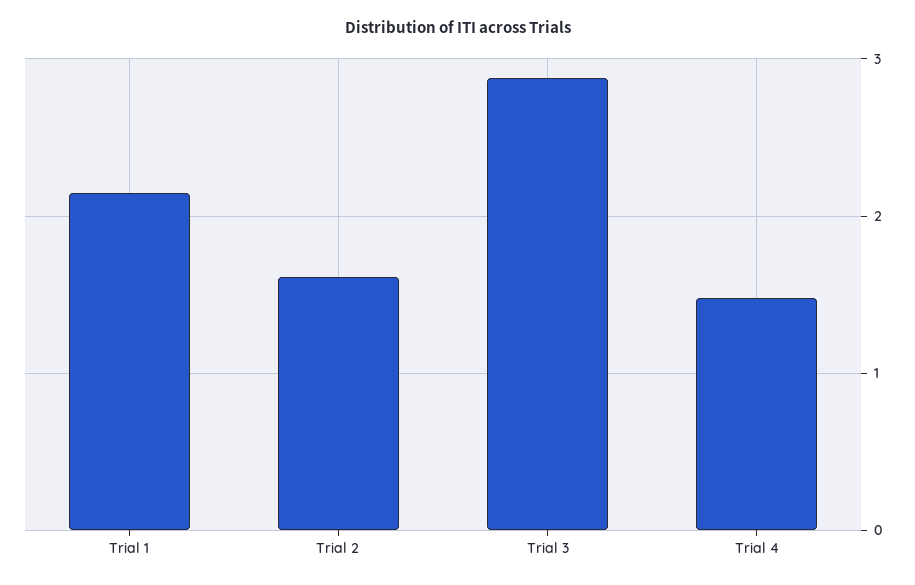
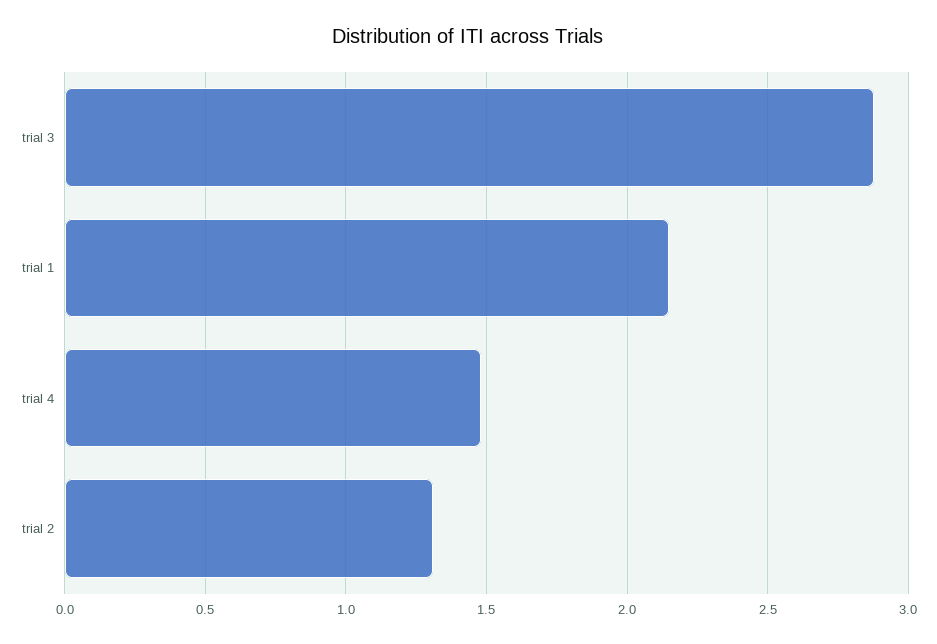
Trial 2: 1.6 -> 1.3

